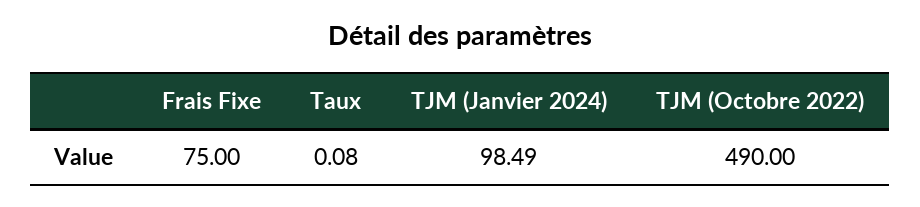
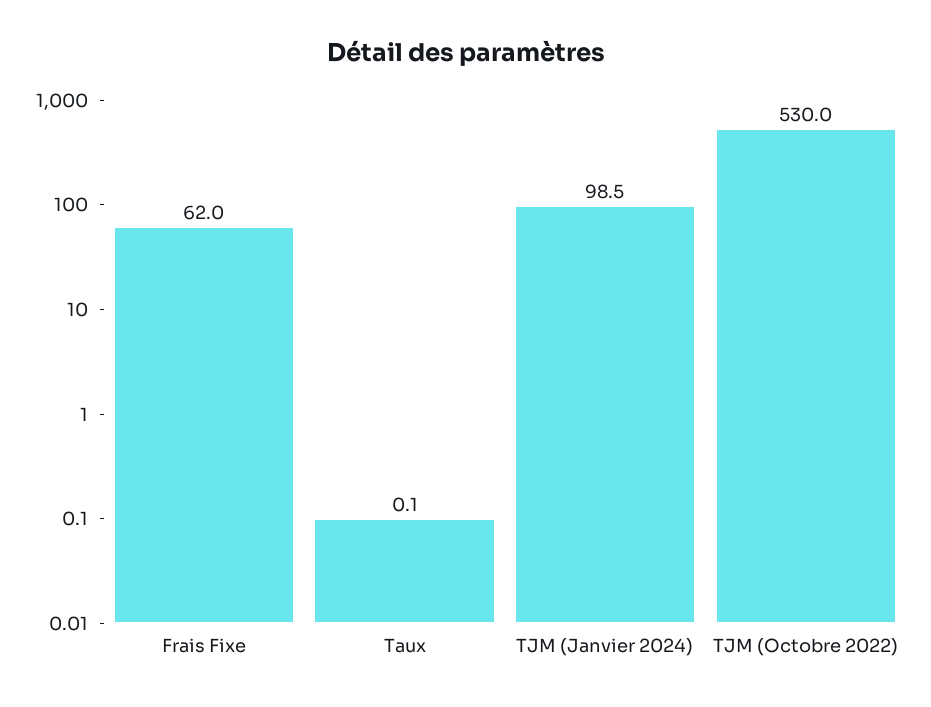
Frais Fixe: 75 -> 62
TJM (Octobre 2022): 490 -> 530

